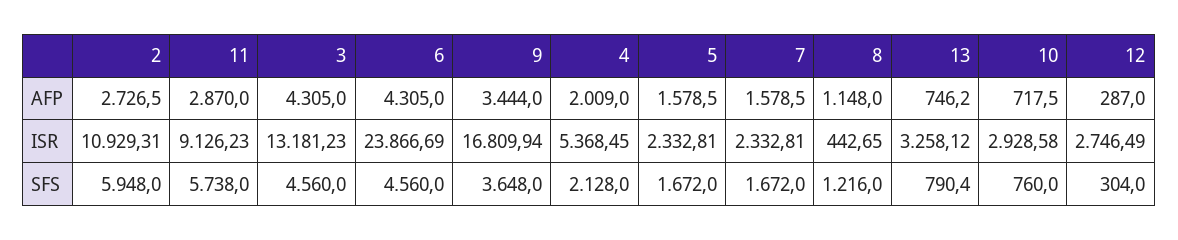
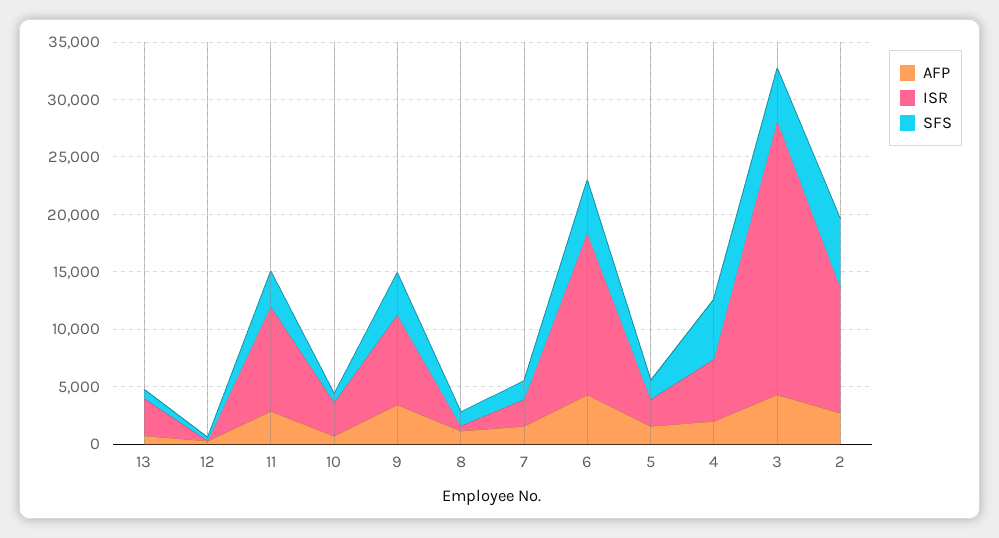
ISR, 3: 13181.23 -> 24000
ISR, 6: 23866.69 -> 14000
ISR, 9: 16809.94 -> 8000
ISR, 12: 2746.49 -> 0
SFS, 11: 5738 -> 3000
SFS, 4: 2128 -> 5000

